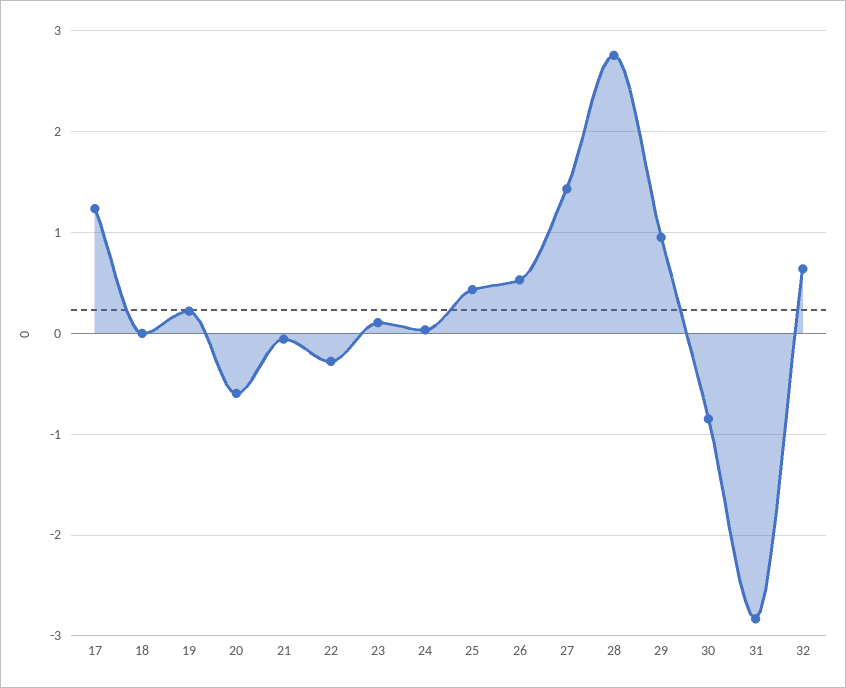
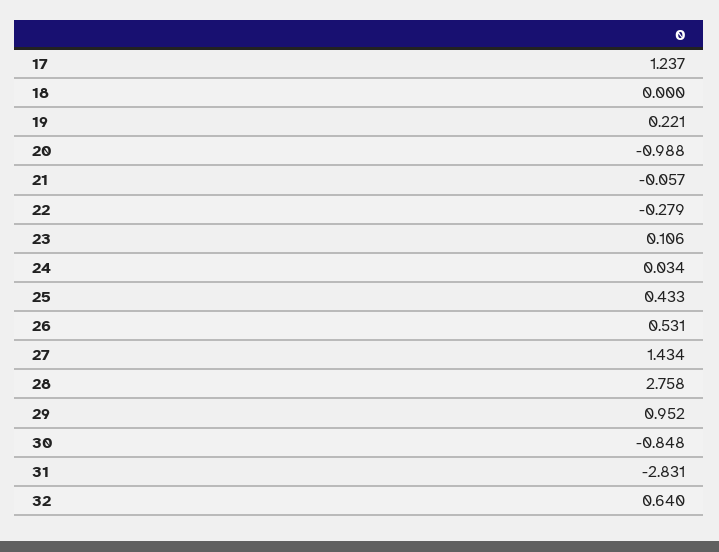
20: -0.6 -> -0.988

